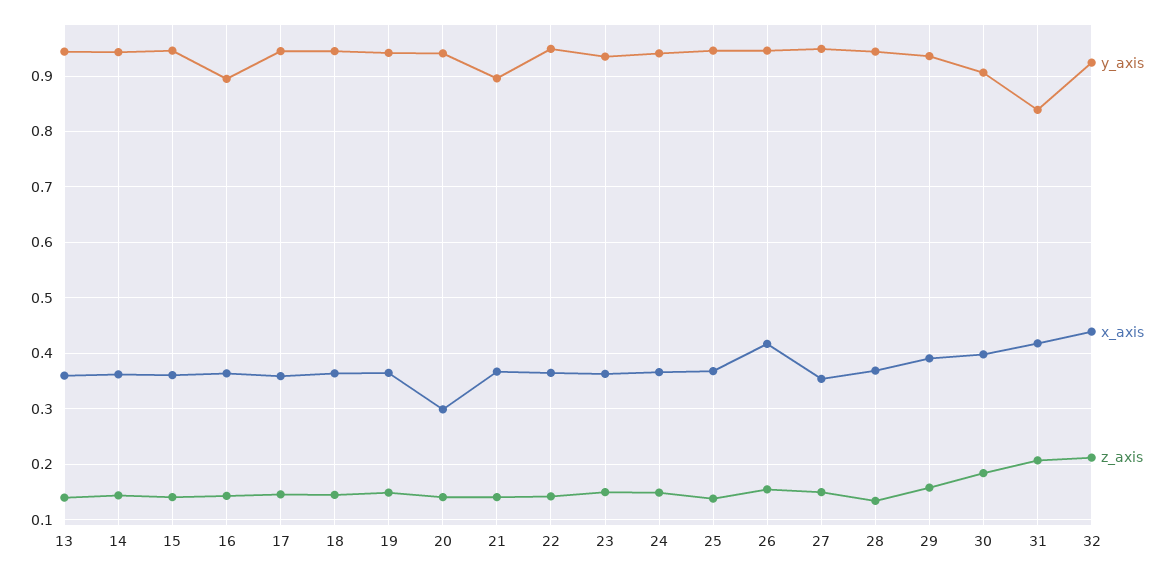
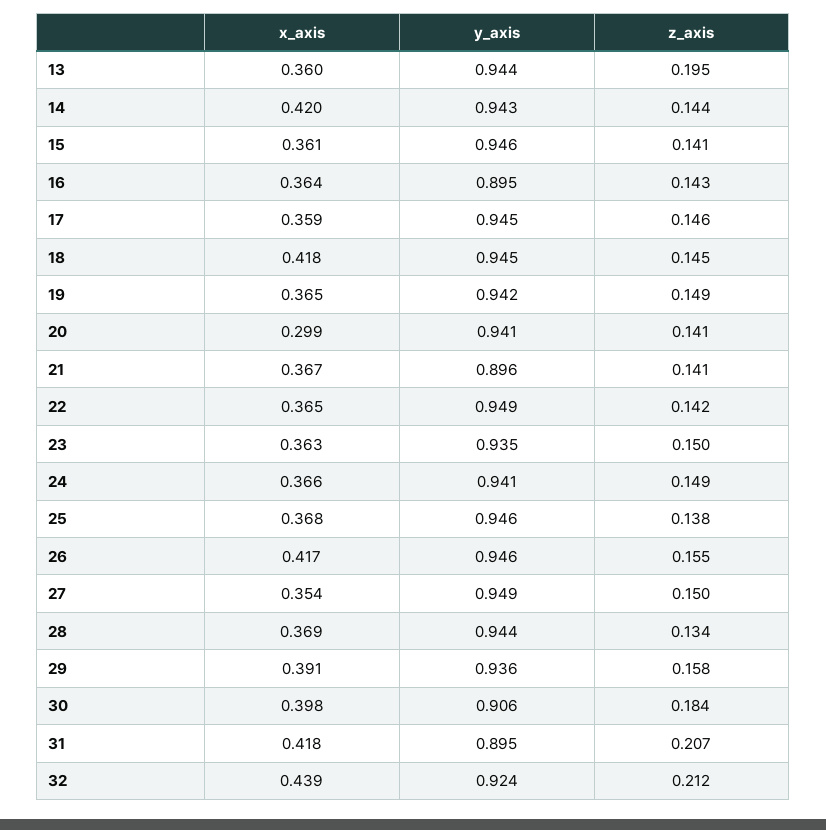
z_axis, 13: 0.14 -> 0.195
x_axis, 14: 0.36 -> 0.42
x_axis, 18: 0.36 -> 0.418
y_axis, 31: 0.84 -> 0.895

